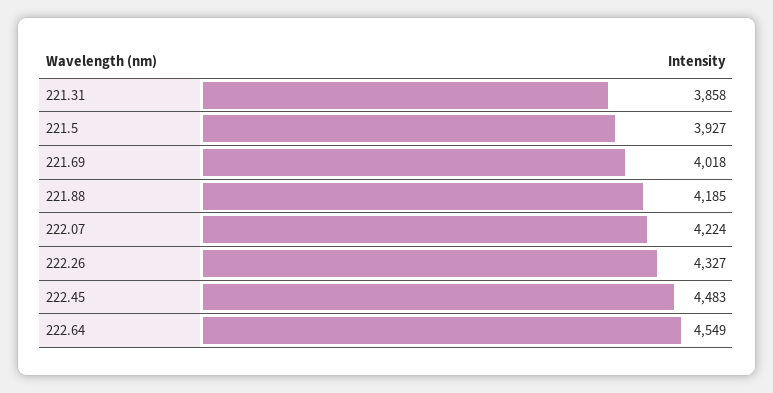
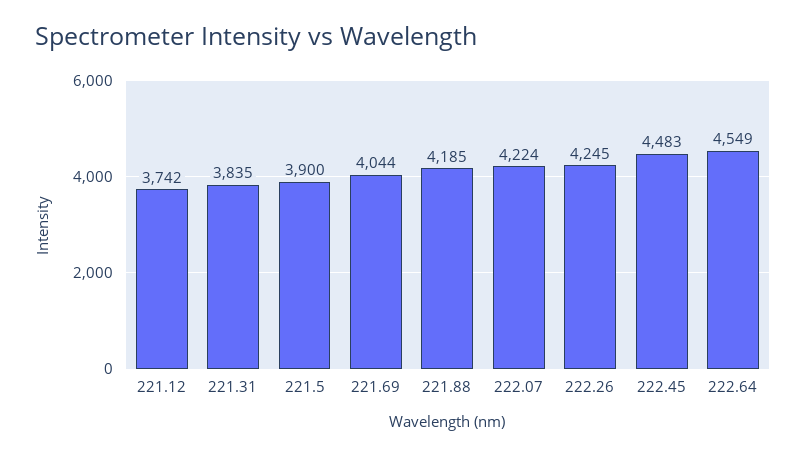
221.31: 3858 -> 3835
221.5: 3927 -> 3900
221.69: 4018 -> 4044
222.26: 4327 -> 4245
221.12: none -> 3742

